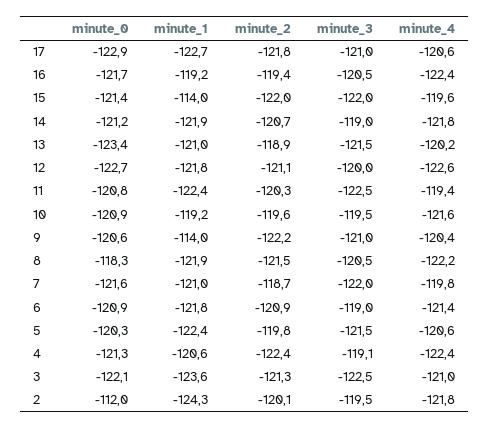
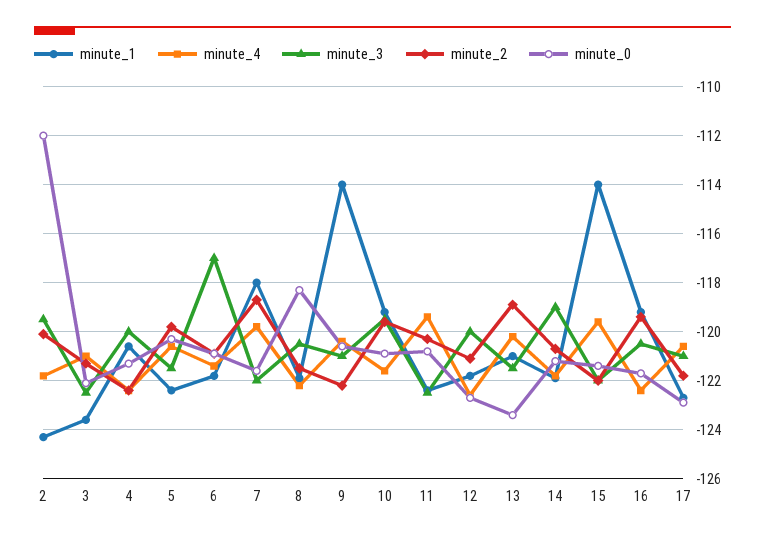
minute_1, 7: -121 -> -118
minute_3, 6: -119 -> -117
minute_3, 4: -119.1 -> -120

